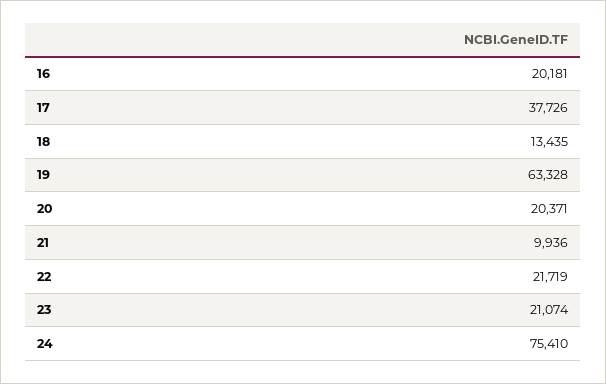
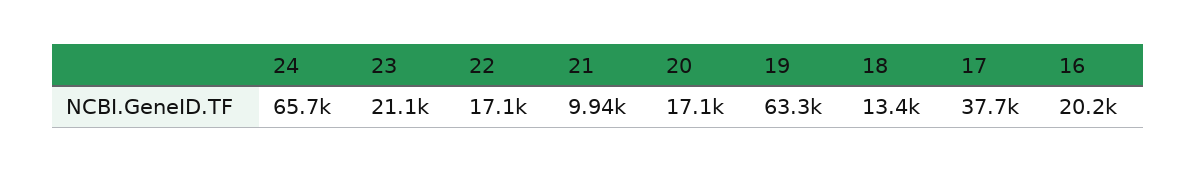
20: 20371 -> 17100
22: 21719 -> 17100
24: 75410 -> 65700

